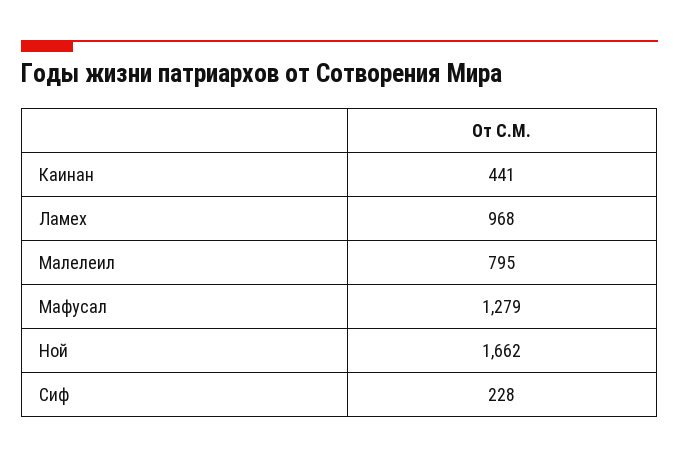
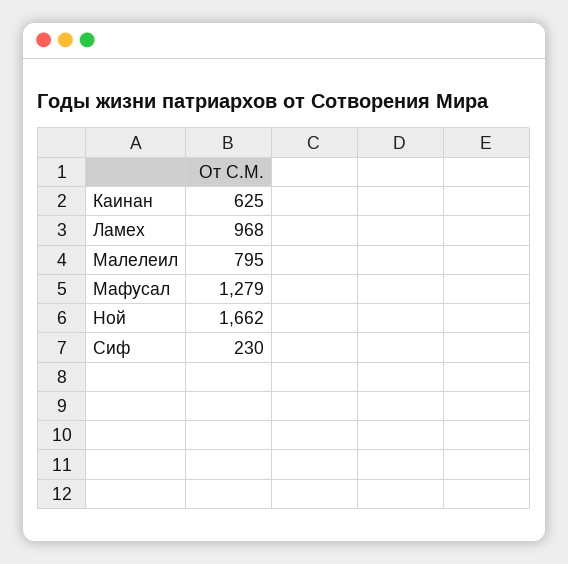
Каинан: 441 -> 625
Сиф: 228 -> 230

